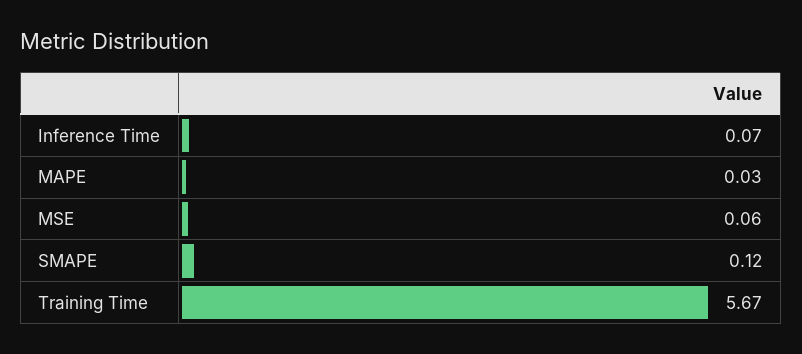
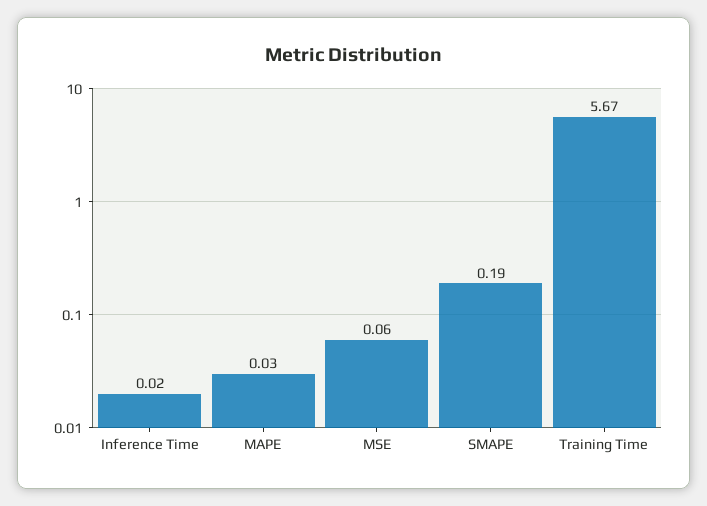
Inference Time: 0.07 -> 0.02
SMAPE: 0.12 -> 0.19

